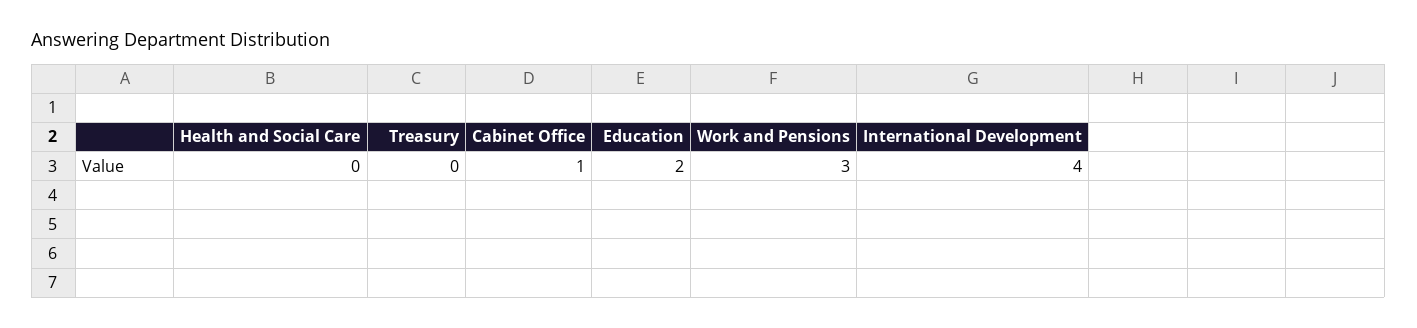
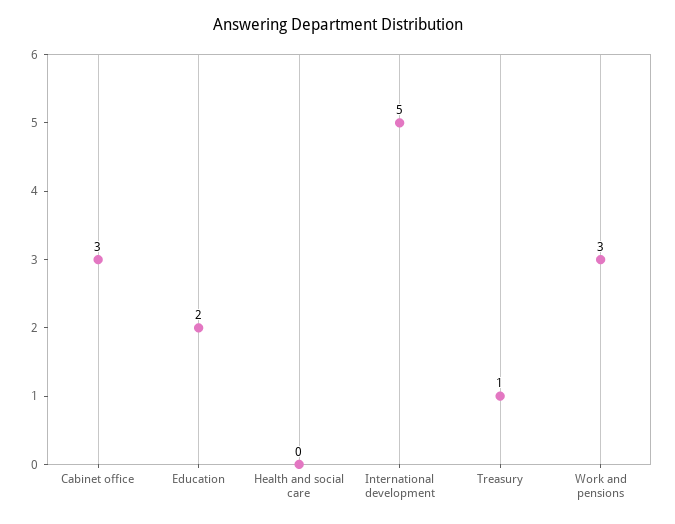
Treasury: 0 -> 1
Cabinet Office: 1 -> 3
International Development: 4 -> 5

